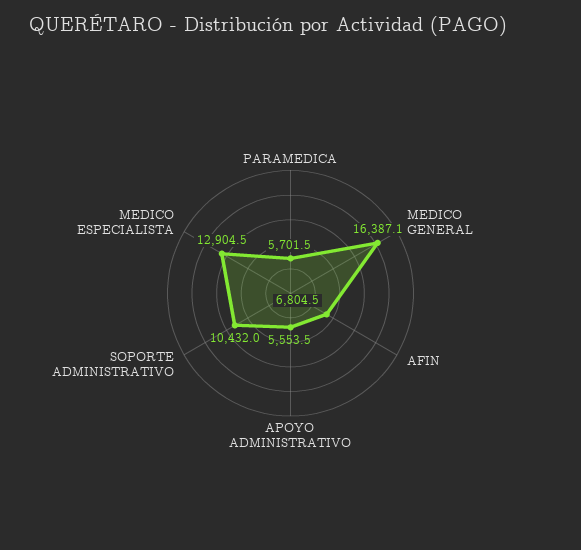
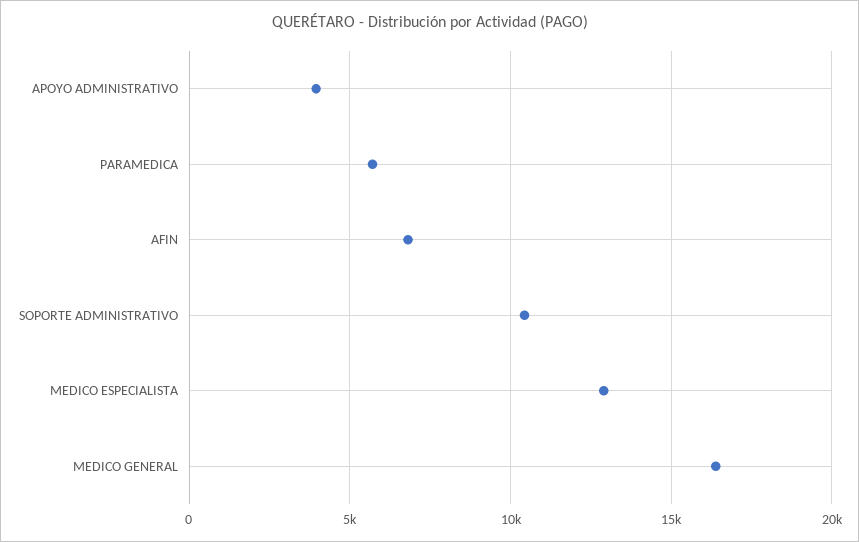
APOYO ADMINISTRATIVO: 5553.5 -> 4000

